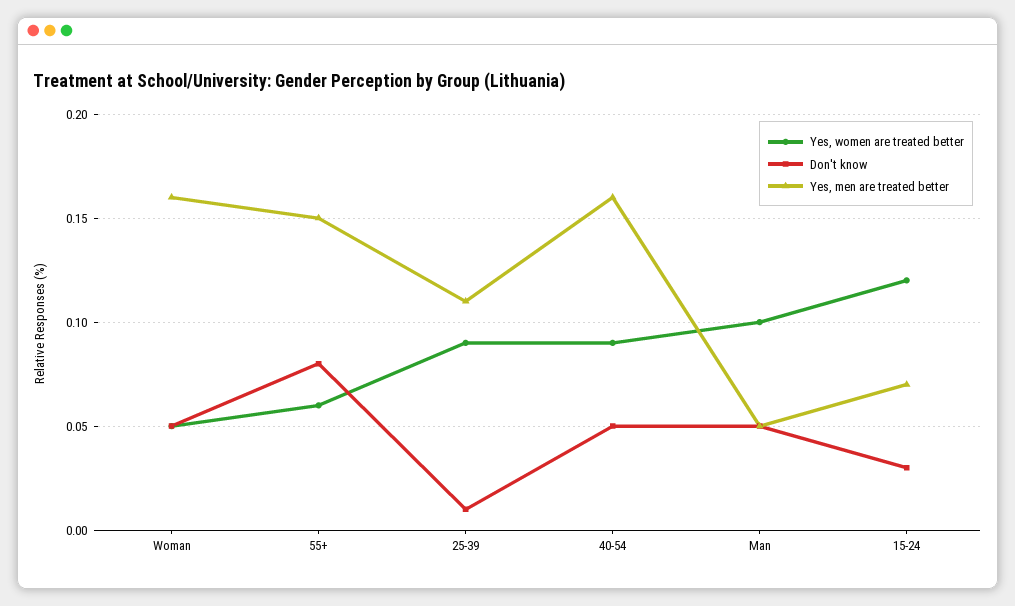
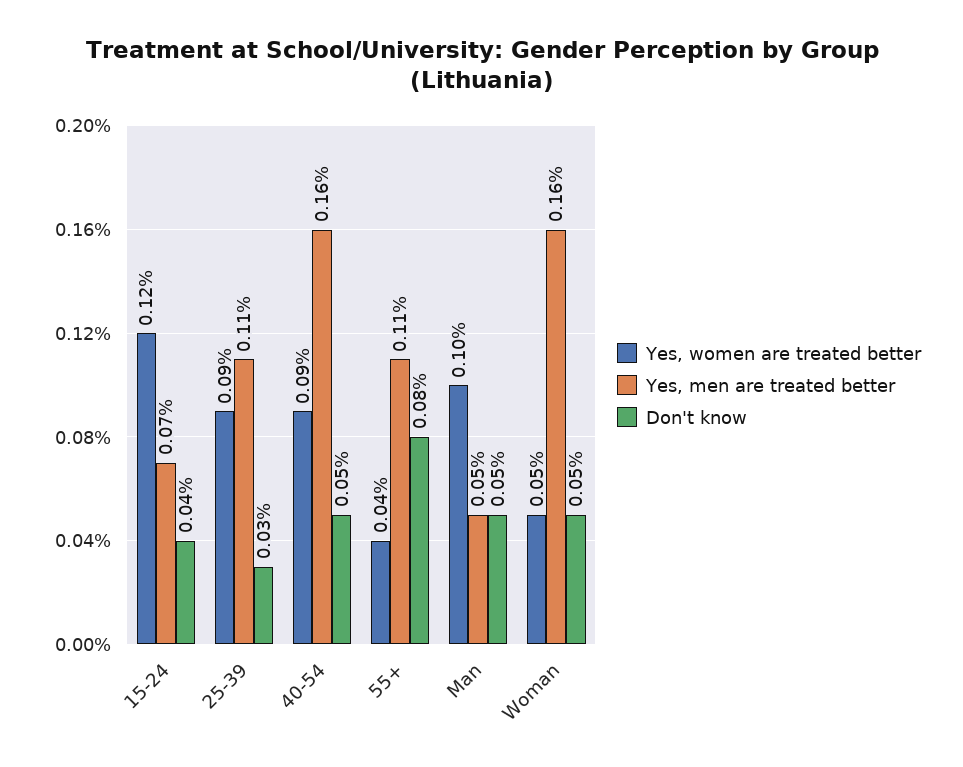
Yes, women are treated better, 55+: 0.06 -> 0.04
Yes, men are treated better, 55+: 0.15 -> 0.11
Don't know, 25-39: 0.01 -> 0.03
Don't know, 15-24: 0.03 -> 0.04

